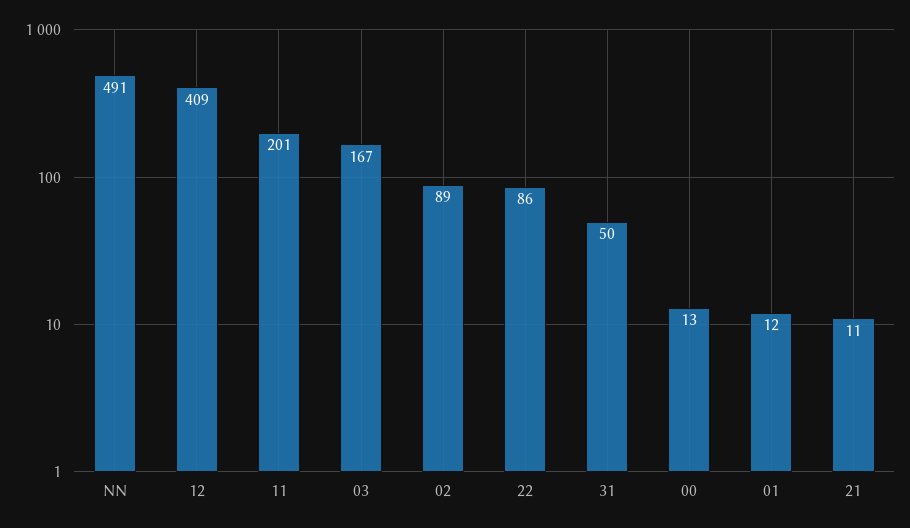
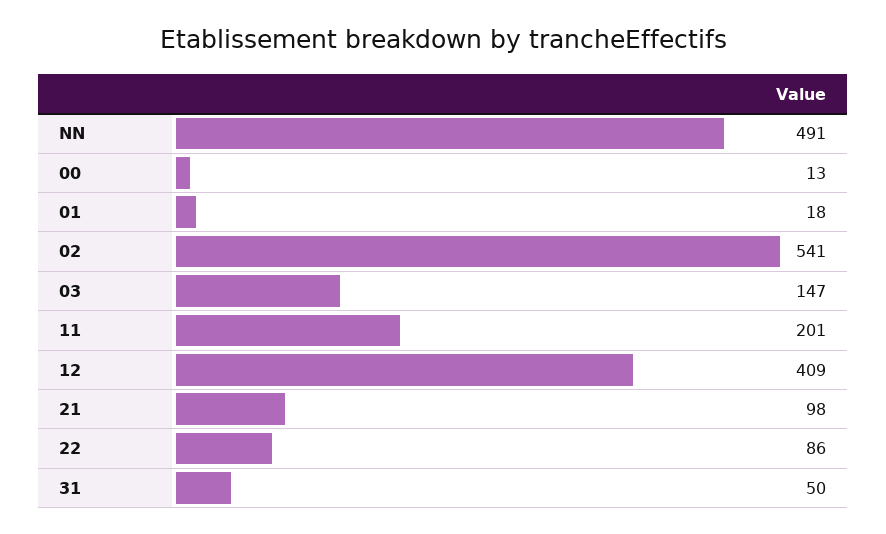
03: 167 -> 147
02: 89 -> 541
01: 12 -> 18
21: 11 -> 98

